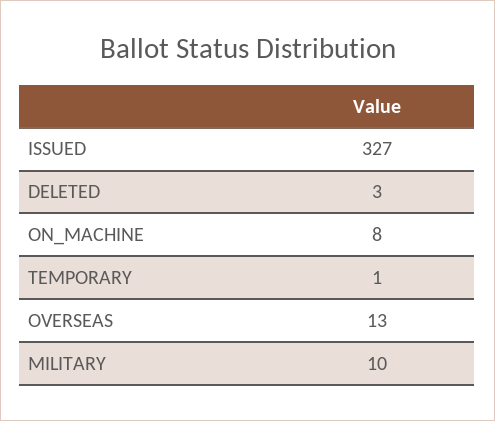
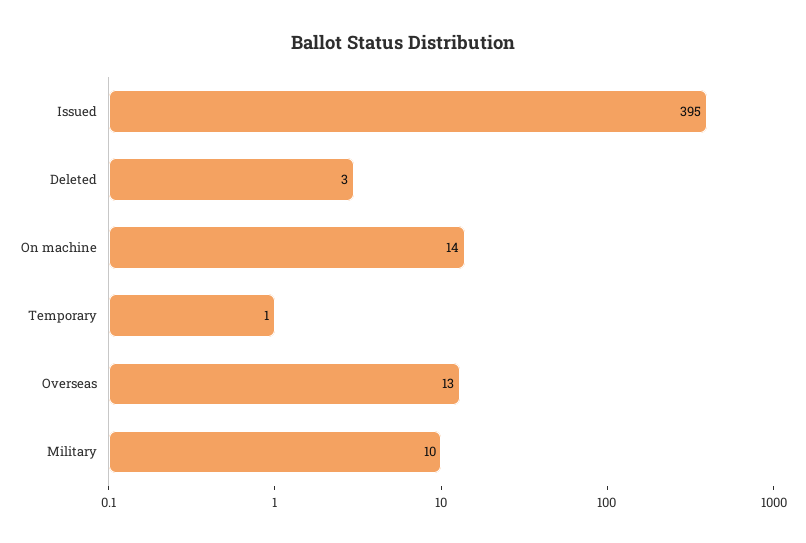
ISSUED: 327 -> 395
ON_MACHINE: 8 -> 14

